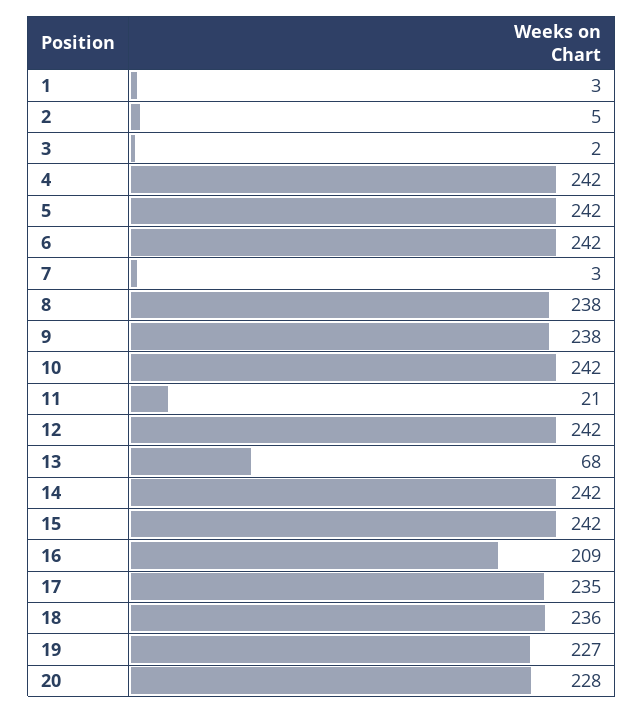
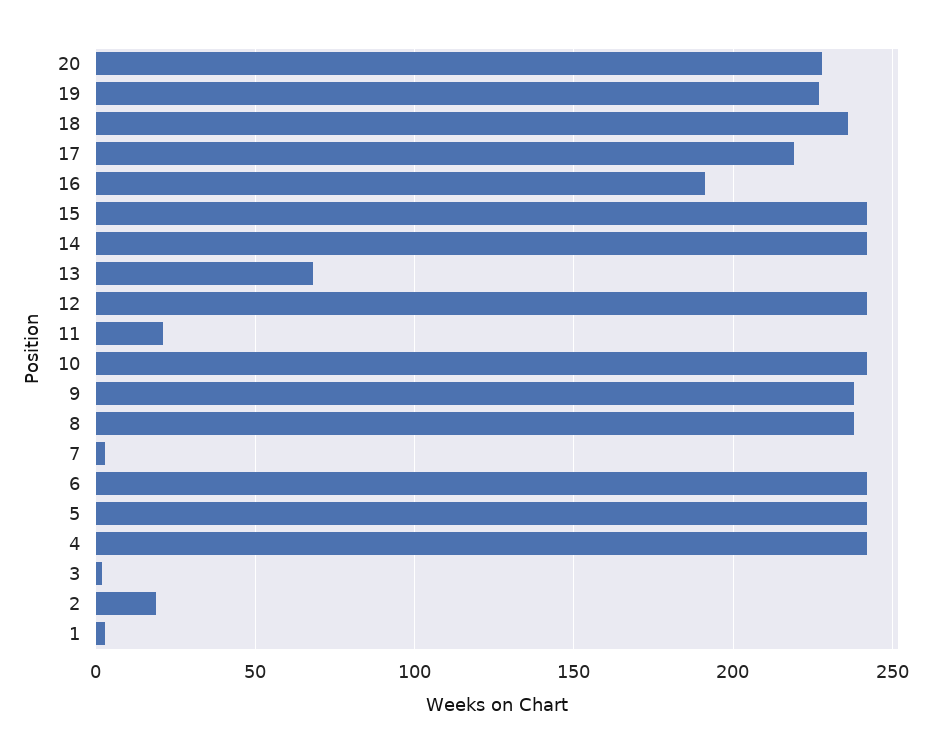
2: 5 -> 20
16: 209 -> 190
17: 235 -> 220

